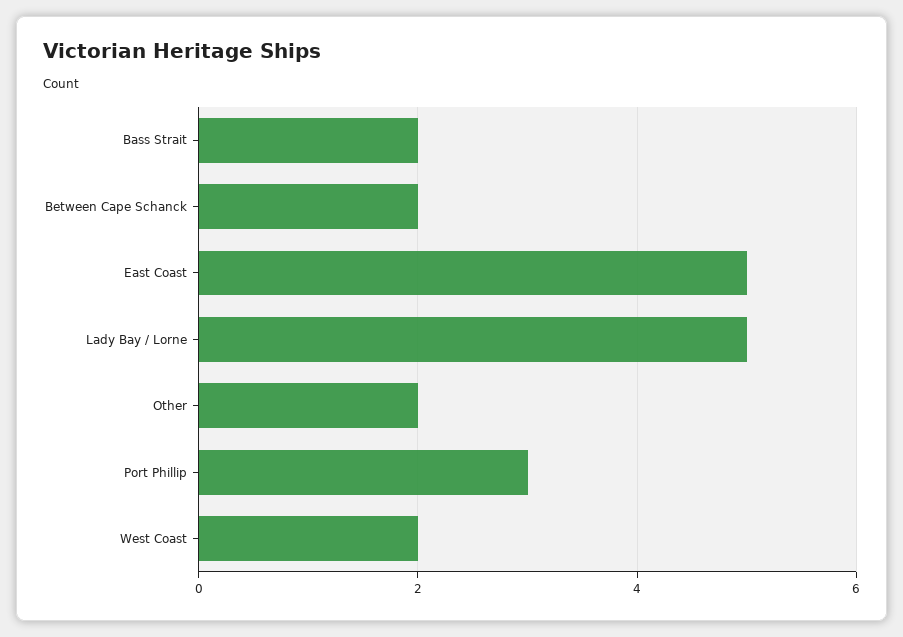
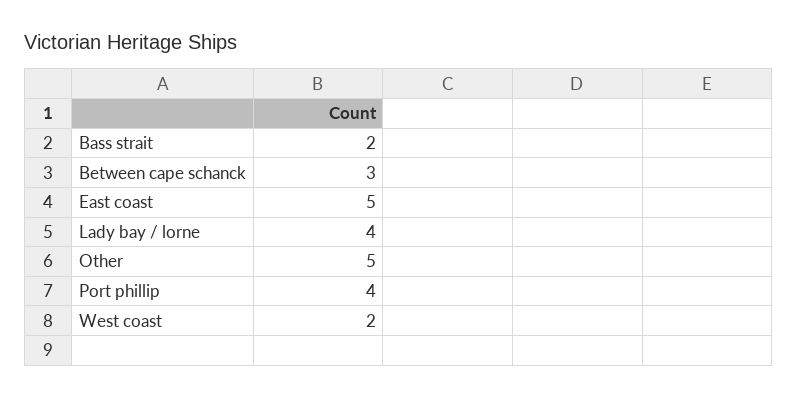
Between Cape Schanck: 2 -> 3
Lady Bay / Lorne: 5 -> 4
Other: 2 -> 5
Port Phillip: 3 -> 4

